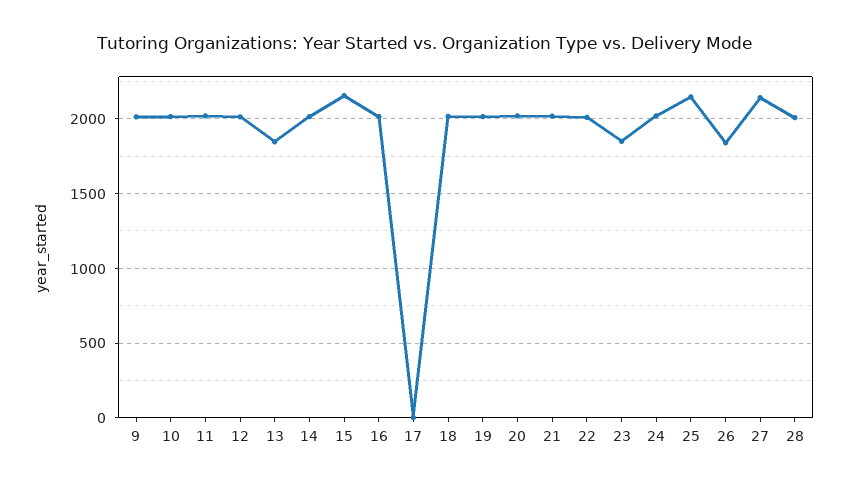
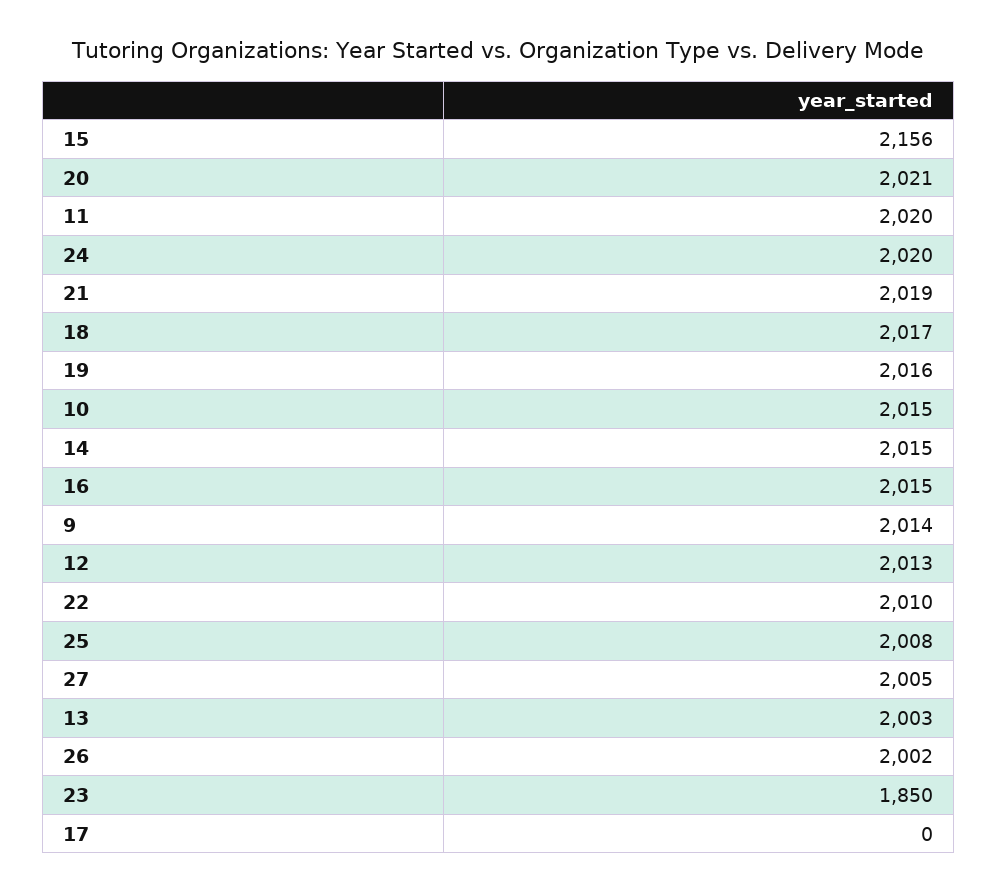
13: 1850 -> 2003
25: 2150 -> 2008
26: 1850 -> 2002
27: 2150 -> 2005
28: 2000 -> none

